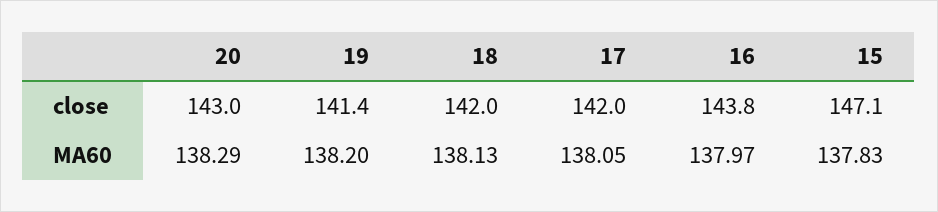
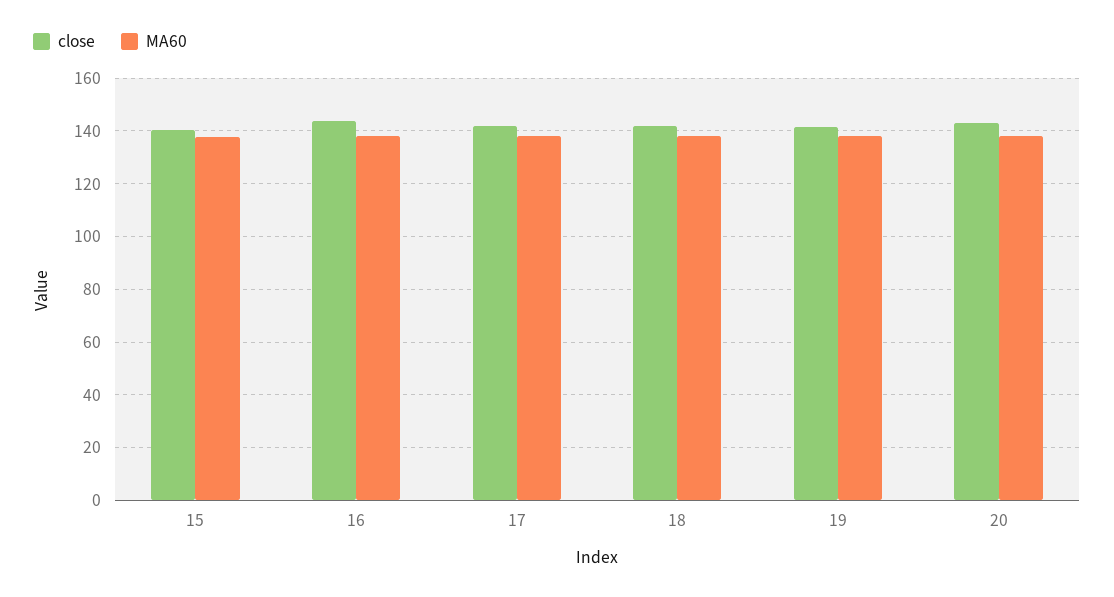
close, 15: 147.1 -> 140

